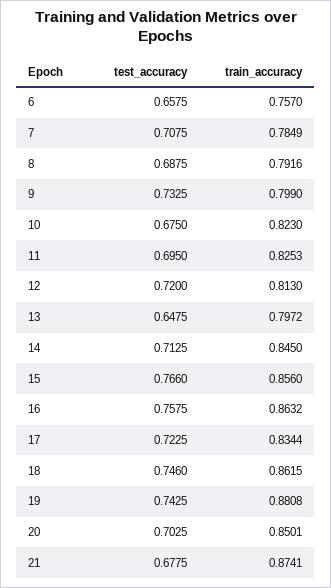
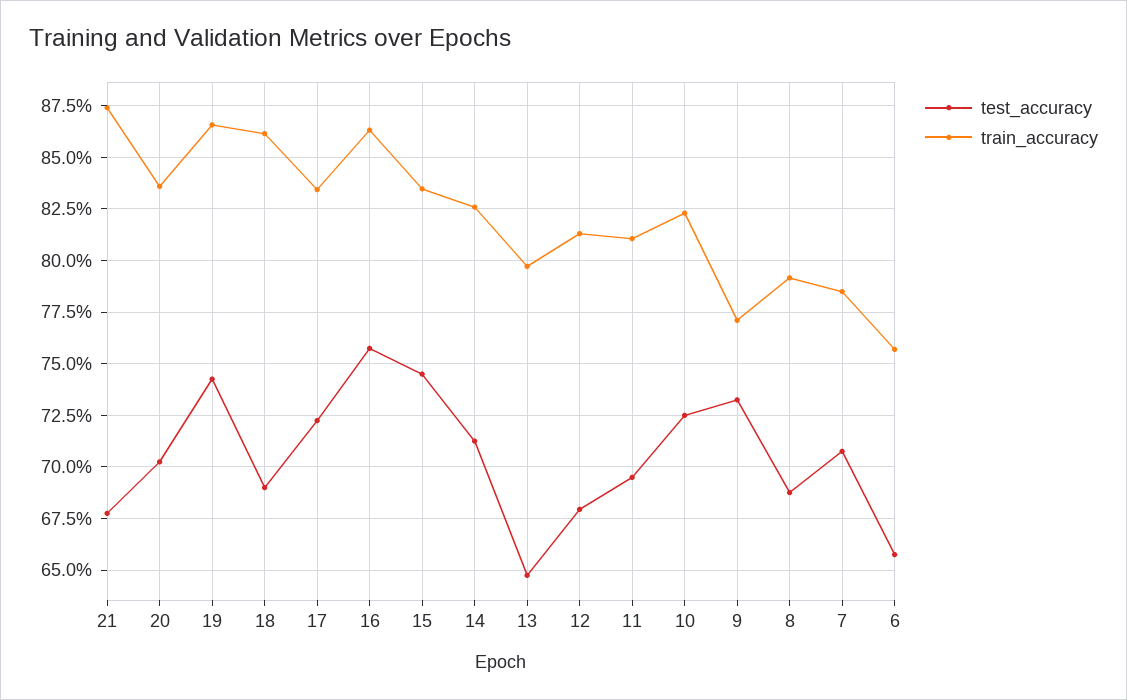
train_accuracy, 9: 0.799 -> 0.77
test_accuracy, 10: 0.675 -> 0.725
train_accuracy, 11: 0.8253 -> 0.81
test_accuracy, 12: 0.72 -> 0.68
train_accuracy, 14: 0.845 -> 0.825
test_accuracy, 15: 0.766 -> 0.745
train_accuracy, 15: 0.856 -> 0.835
test_accuracy, 18: 0.746 -> 0.69
train_accuracy, 19: 0.8808 -> 0.865
train_accuracy, 20: 0.8501 -> 0.835

